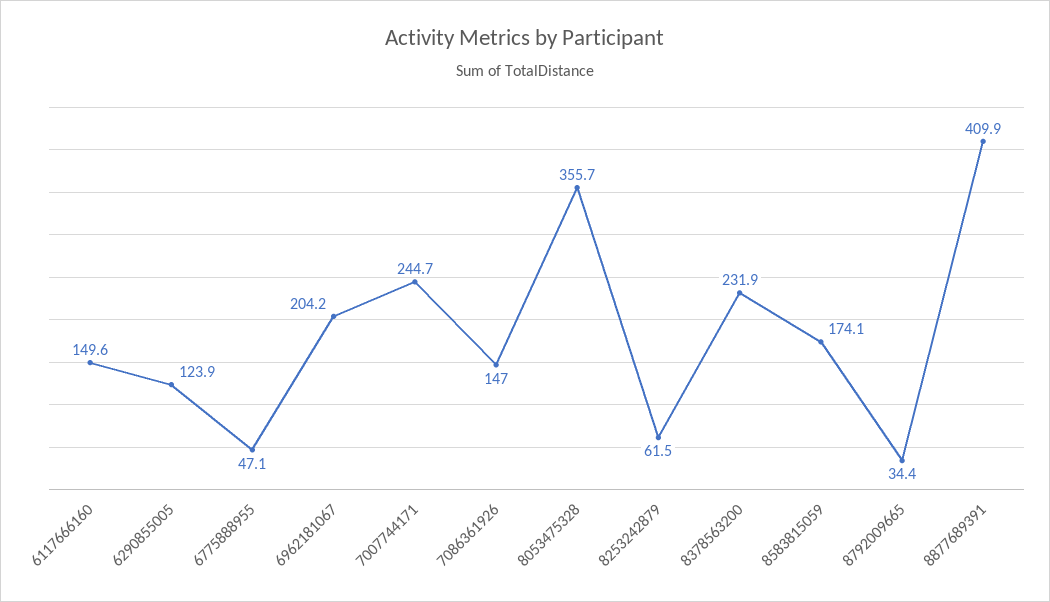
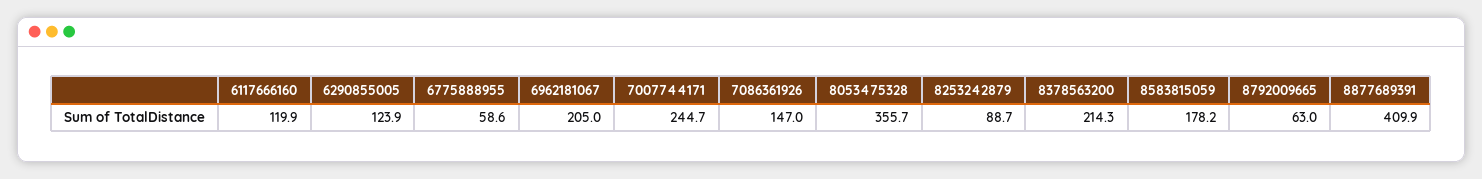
6117666160: 149.6 -> 119.9
6775888955: 47.1 -> 58.6
6962181067: 204.2 -> 205
8253242879: 61.5 -> 88.7
8378563200: 231.9 -> 214.3
8583815059: 174.1 -> 178.2
8792009665: 34.4 -> 63

